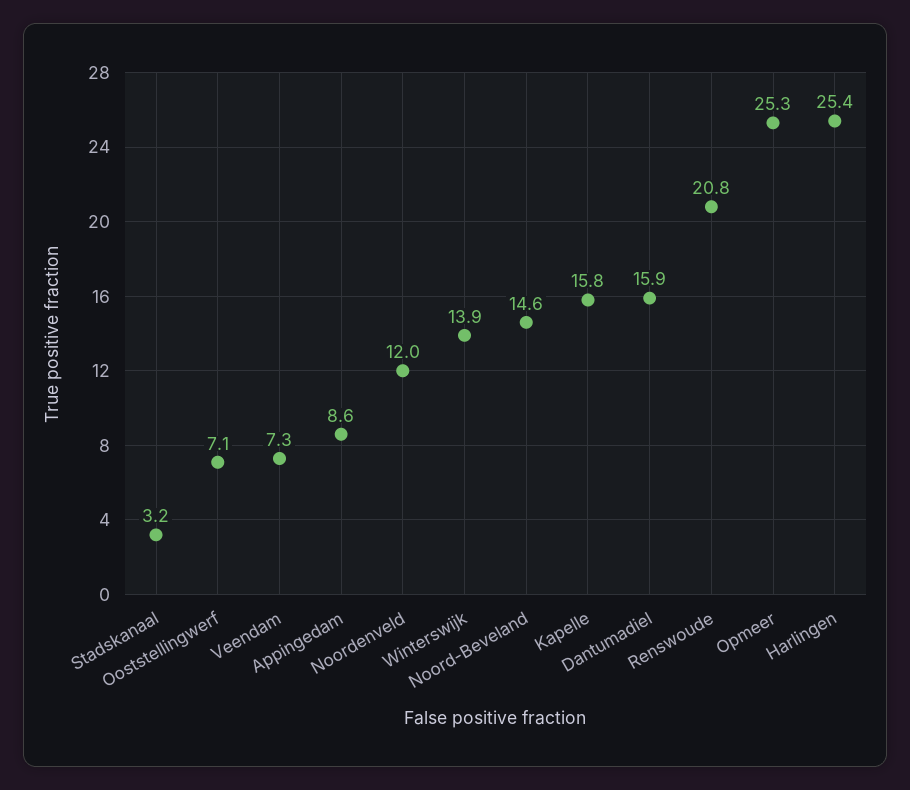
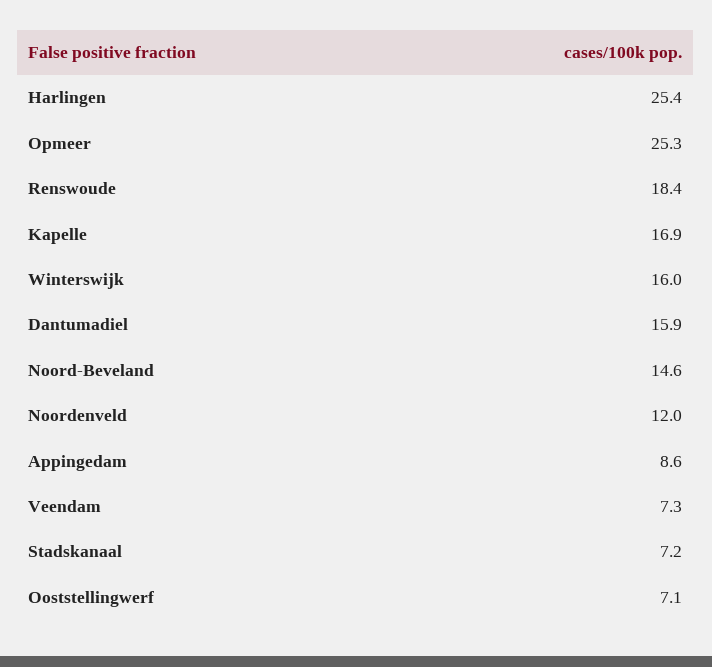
Stadskanaal: 3.2 -> 7.2
Winterswijk: 13.9 -> 16
Kapelle: 15.8 -> 16.9
Renswoude: 20.8 -> 18.4

